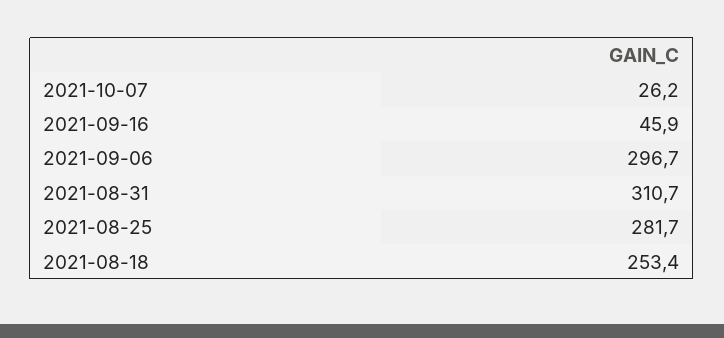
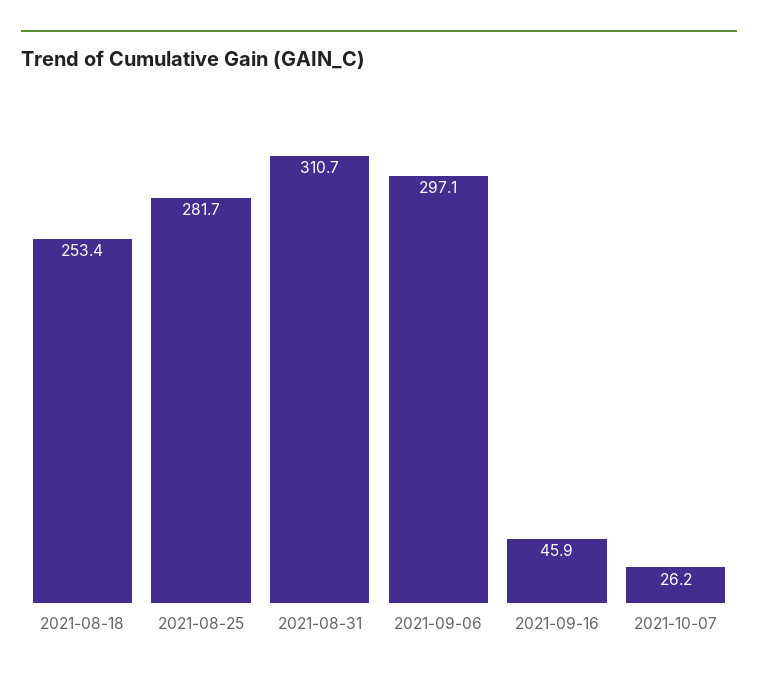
2021-09-06: 296.7 -> 297.1

